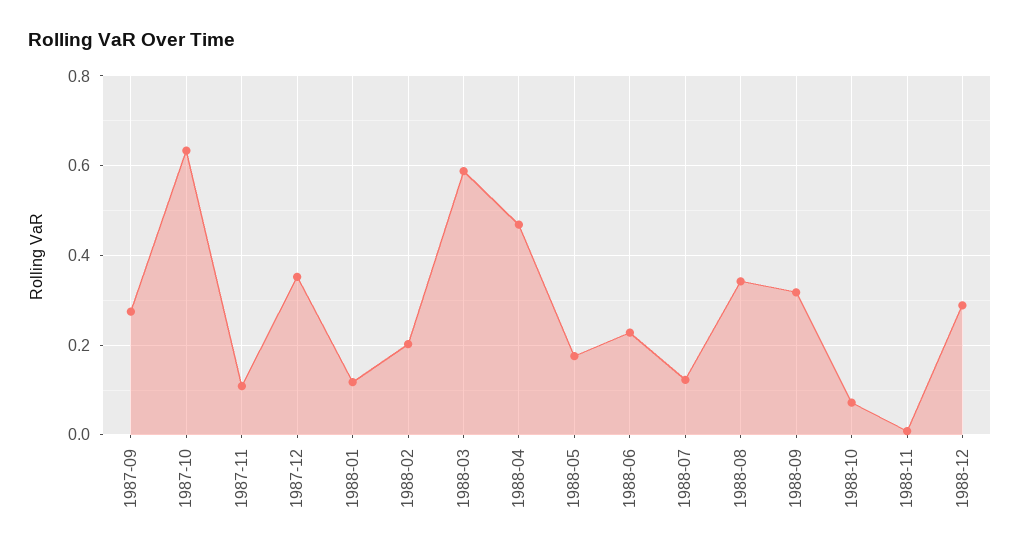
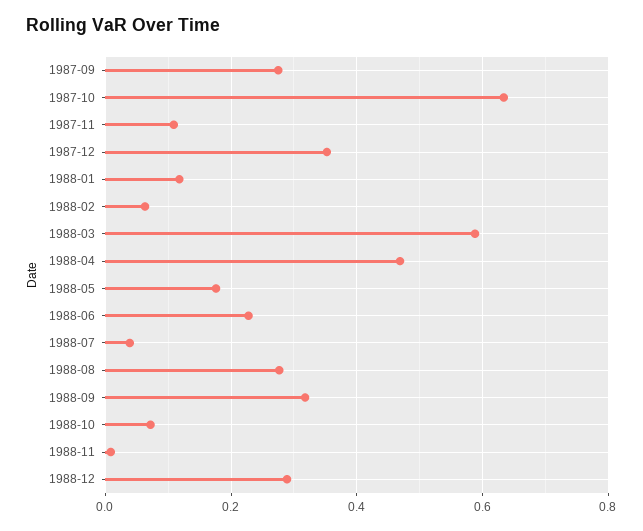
1988-02: 0.2 -> 0.06
1988-07: 0.12 -> 0.04
1988-08: 0.34 -> 0.28

